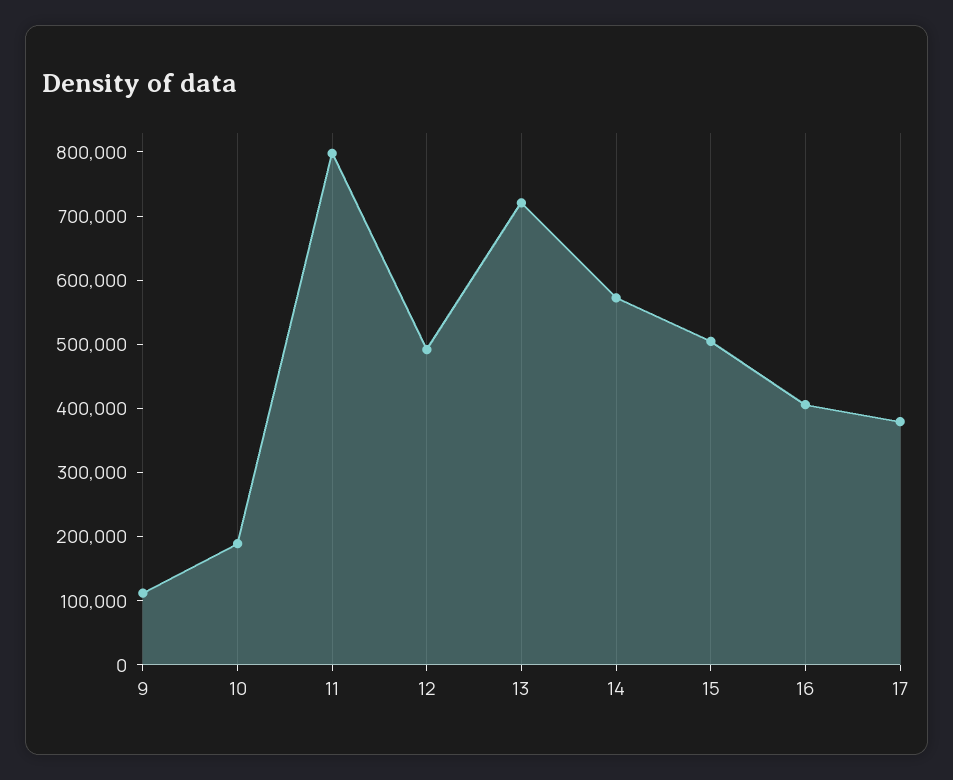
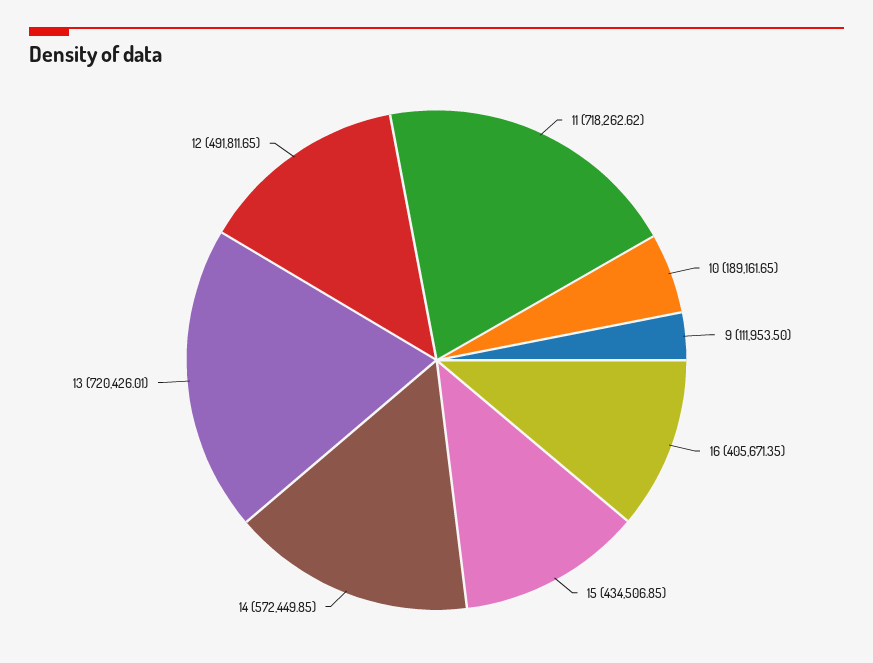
11: 800000 -> 718262.62
15: 500000 -> 434506.85
17: 380000 -> none

